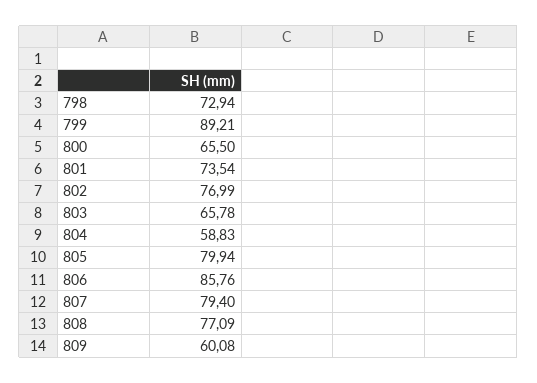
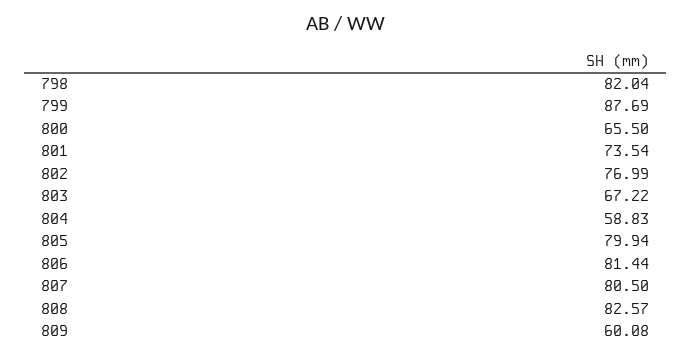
798: 72.94 -> 82.04
799: 89.21 -> 87.69
803: 65.78 -> 67.22
806: 85.76 -> 81.44
807: 79.4 -> 80.5
808: 77.09 -> 82.57

